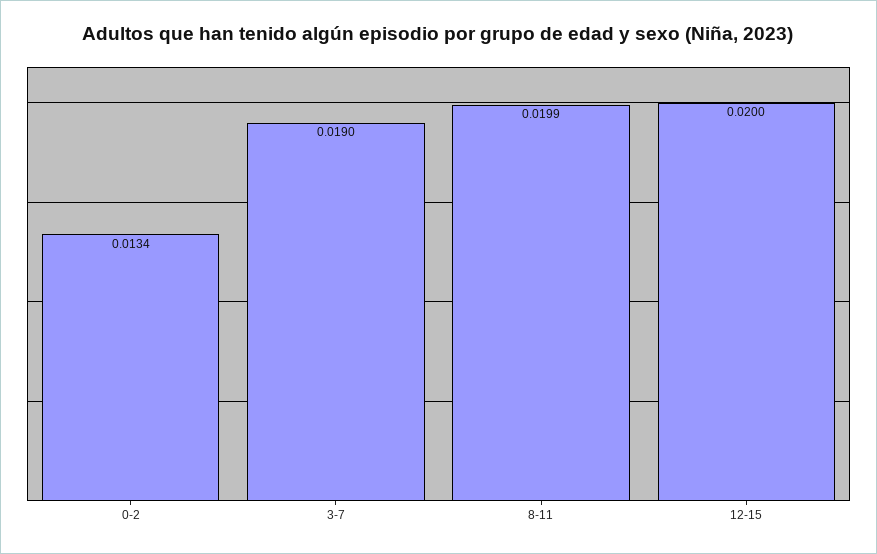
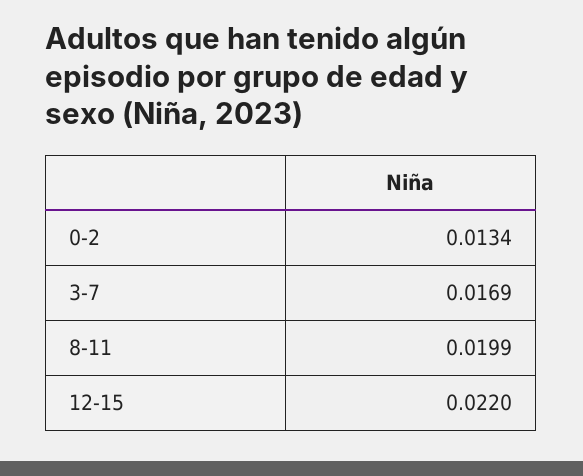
3-7: 0.019 -> 0.0169
12-15: 0.02 -> 0.022

